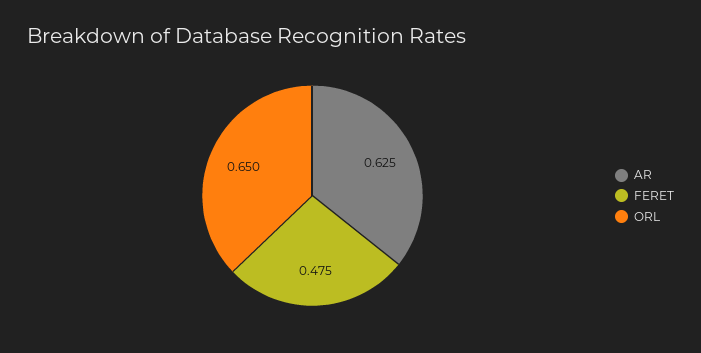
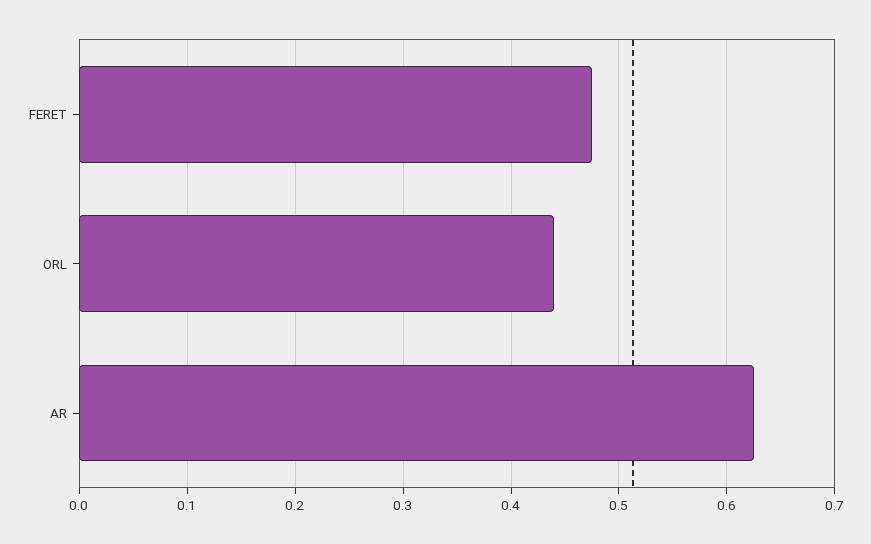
ORL: 0.65 -> 0.44

